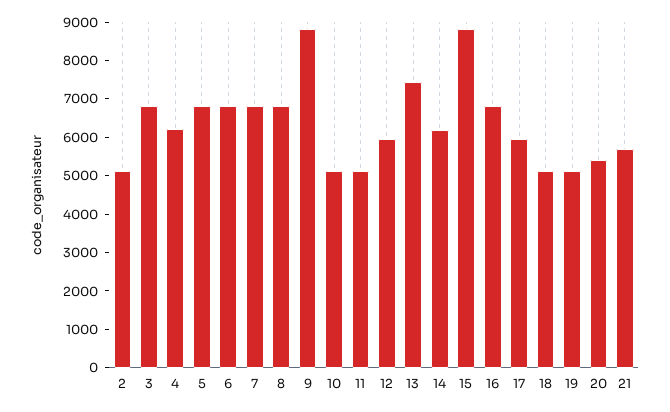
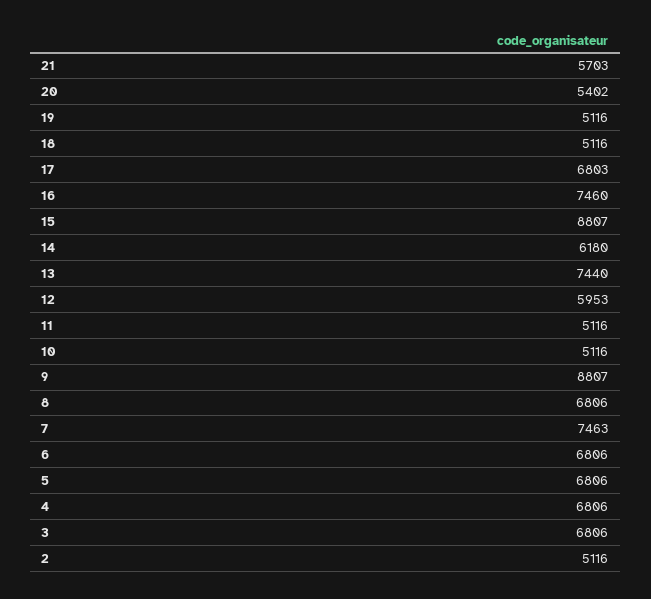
4: 6250 -> 6806
7: 6750 -> 7463
16: 6750 -> 7460
17: 6000 -> 6803

